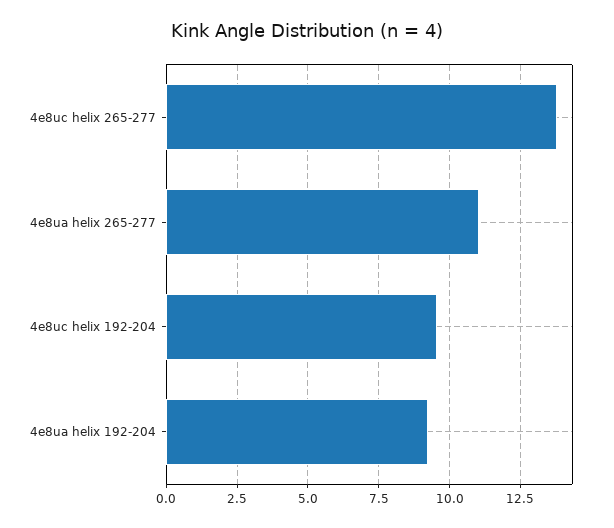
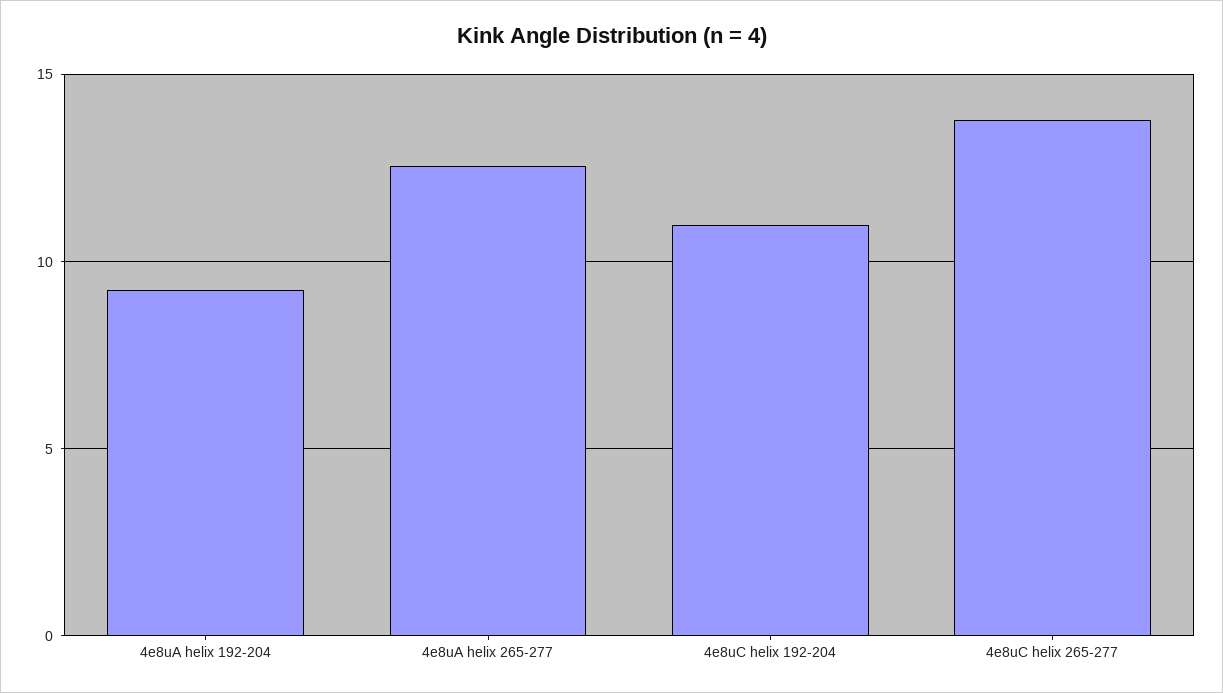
4e8ua helix 265-277: 11 -> 12.5
4e8uc helix 192-204: 9.5 -> 11

